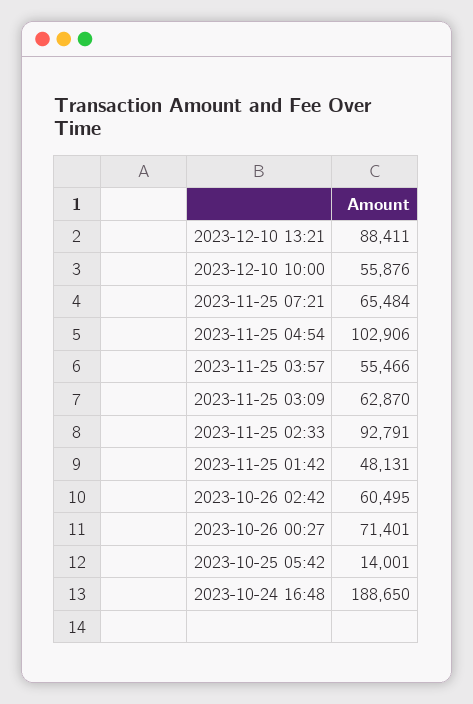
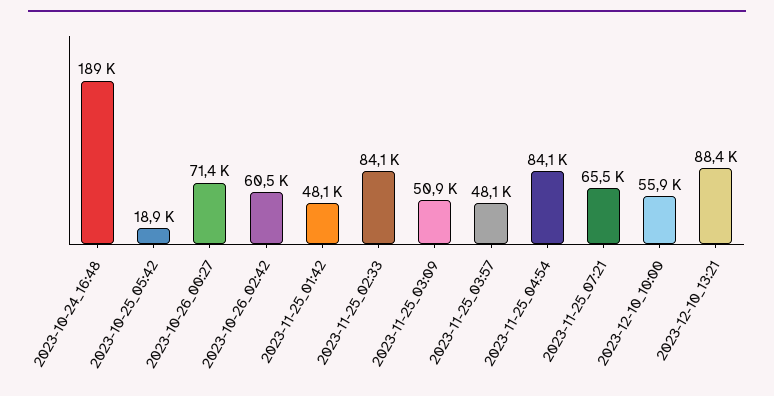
2023-11-25 04:54: 102906 -> 84100
2023-11-25 03:57: 55466 -> 48100
2023-11-25 03:09: 62870 -> 50900
2023-11-25 02:33: 92791 -> 84100
2023-10-25 05:42: 14001 -> 18900

